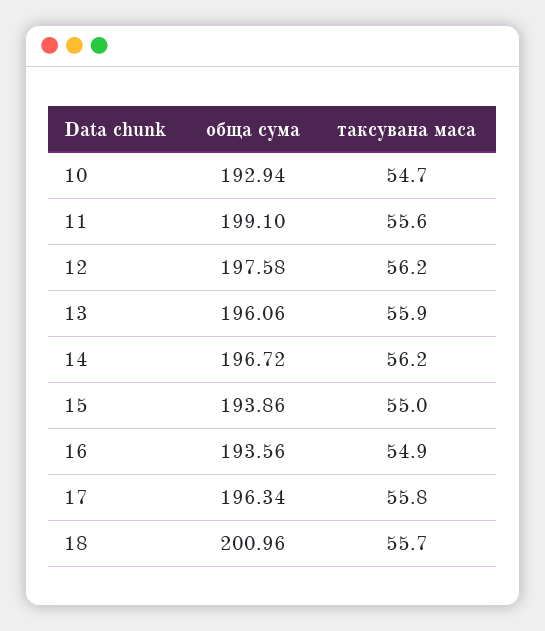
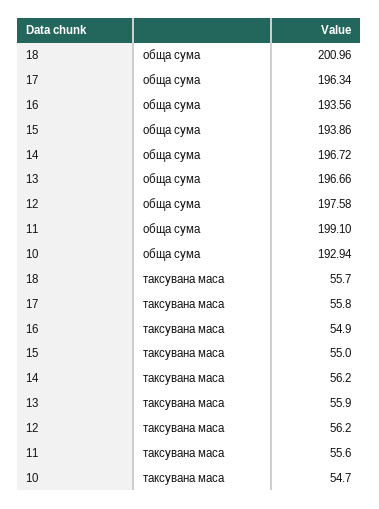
обща сума, 13: 196.06 -> 196.66

